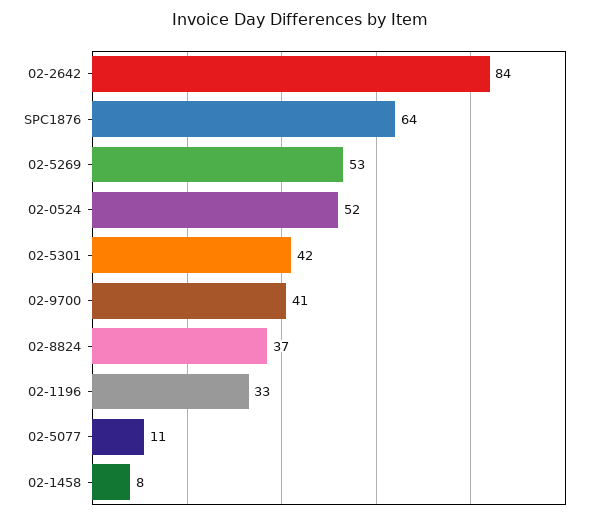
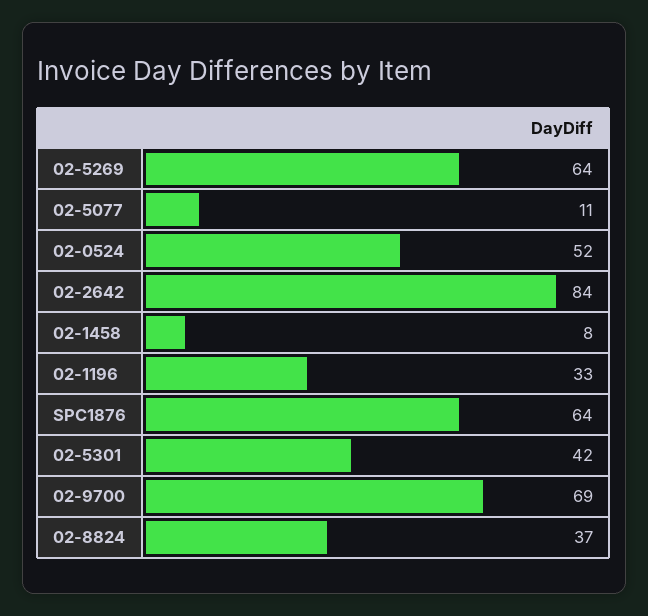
02-5269: 53 -> 64
02-9700: 41 -> 69

